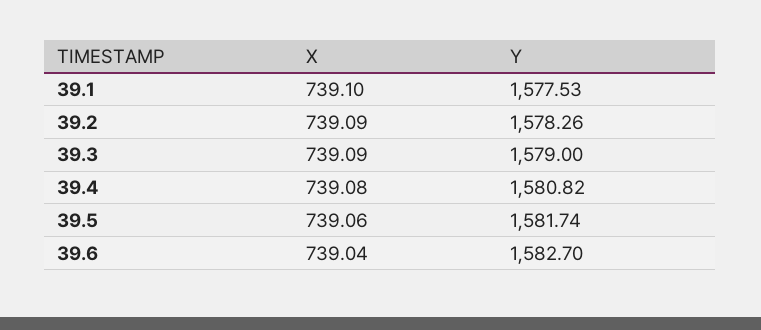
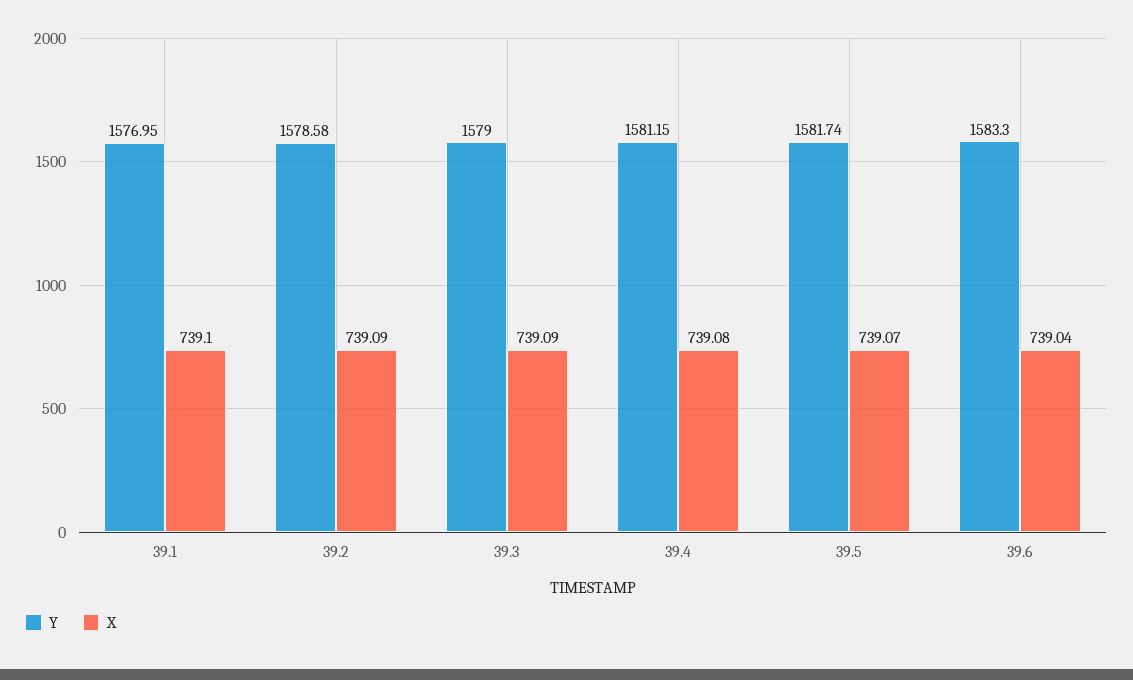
Y, 39.1: 1577.53 -> 1576.95
Y, 39.2: 1578.26 -> 1578.58
Y, 39.4: 1580.82 -> 1581.15
X, 39.5: 739.06 -> 739.07
Y, 39.6: 1582.7 -> 1583.3

